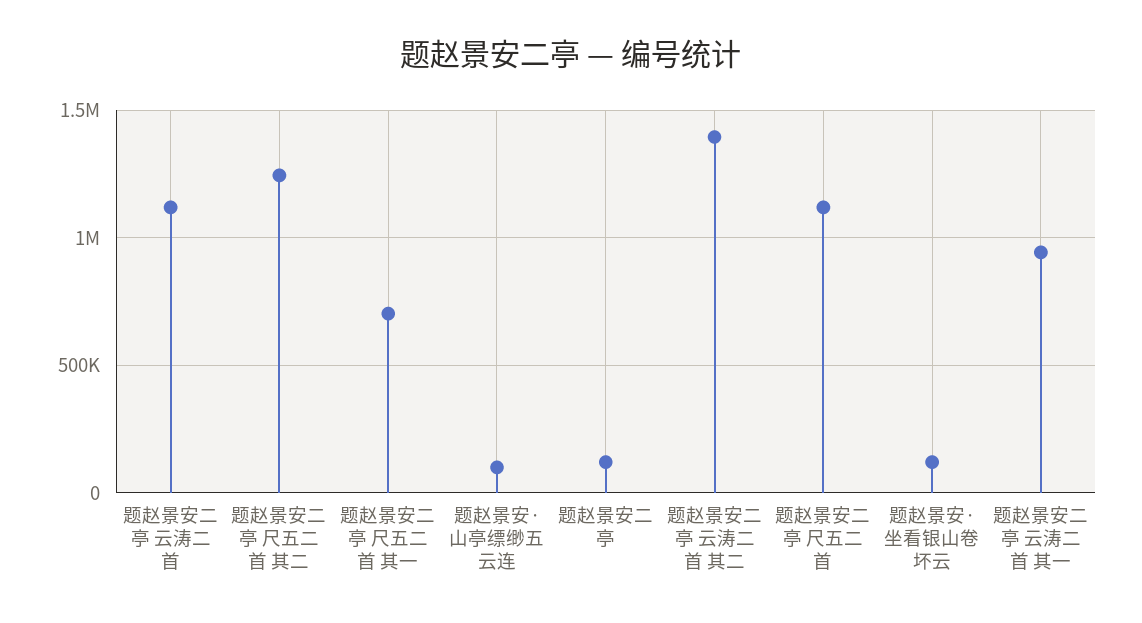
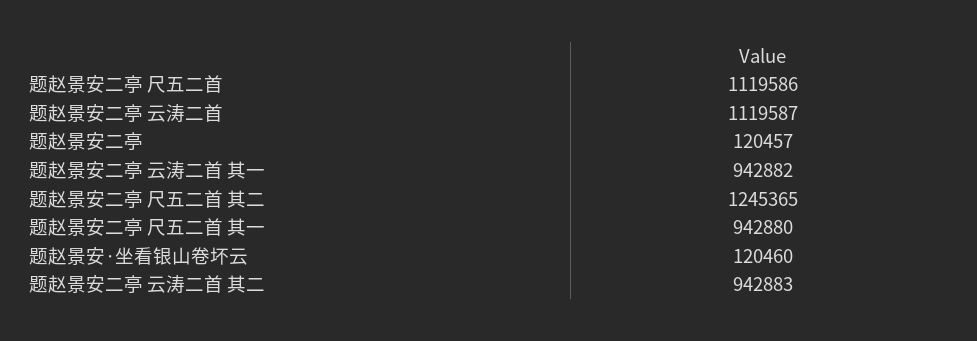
题赵景安二亭 尺五二首 其一: 700000 -> 942880
题赵景安·山亭缥缈五云连: 100000 -> none
题赵景安二亭 云涛二首 其二: 1400000 -> 942883

